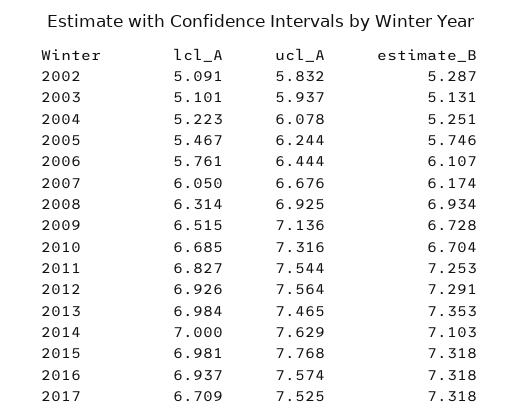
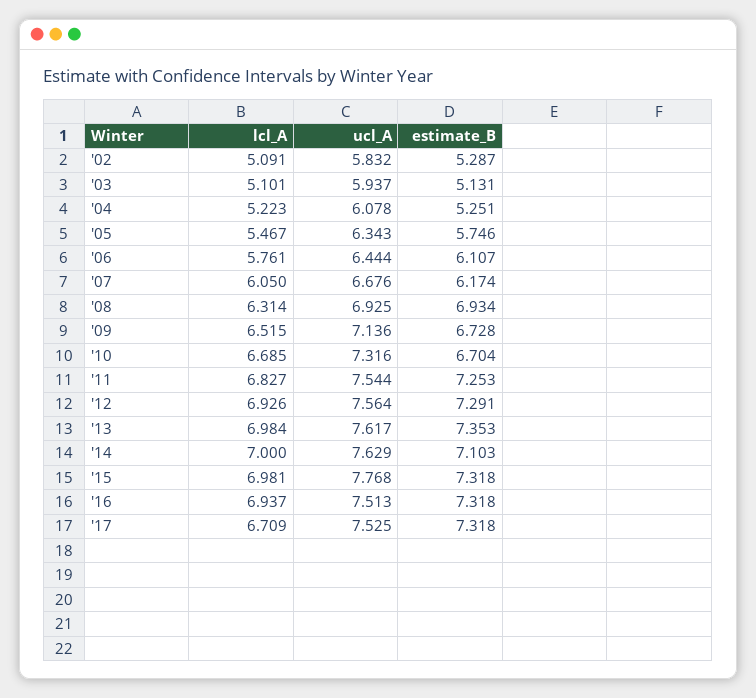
ucl_A, 2005: 6.244 -> 6.343
ucl_A, 2013: 7.465 -> 7.617
ucl_A, 2016: 7.574 -> 7.513

